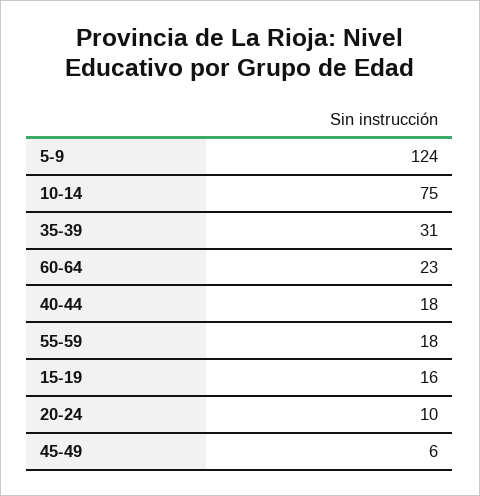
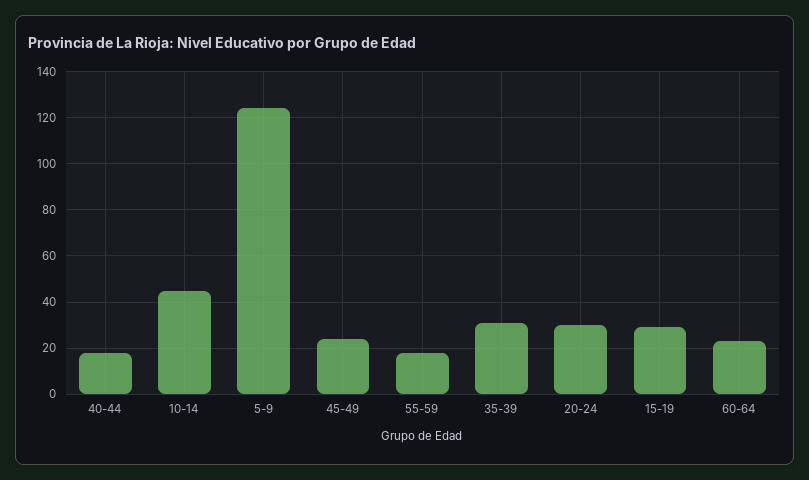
10-14: 75 -> 45
15-19: 16 -> 30
20-24: 10 -> 30
45-49: 6 -> 25

